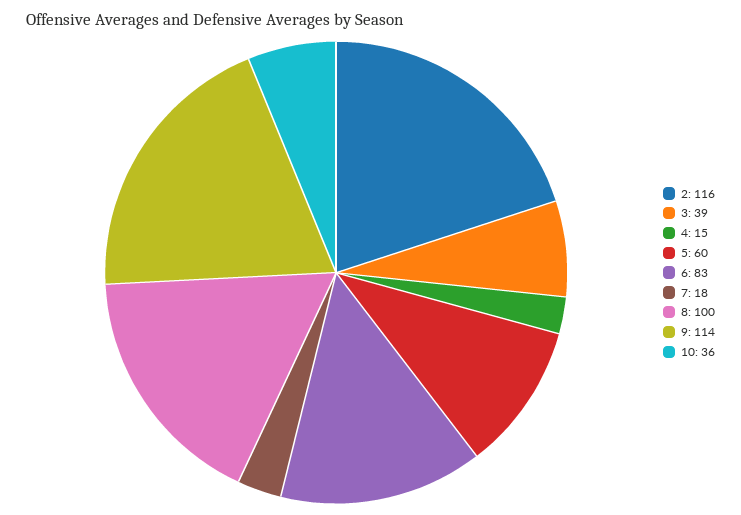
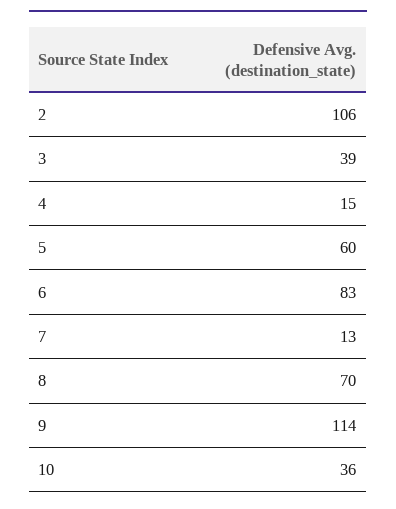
2: 116 -> 106
7: 18 -> 13
8: 100 -> 70

